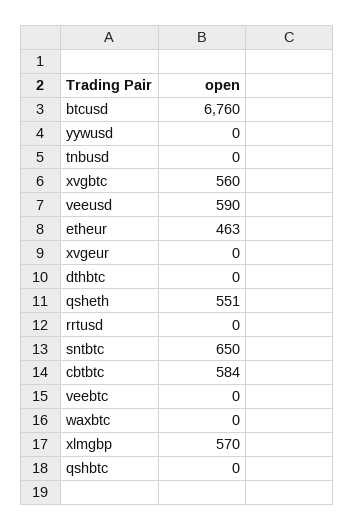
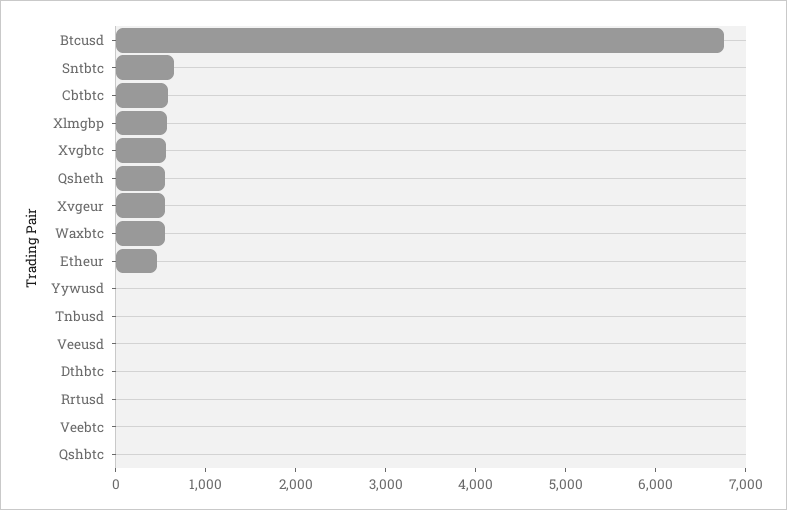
veeusd: 590 -> 0
xvgeur: 0 -> 600
waxbtc: 0 -> 600

